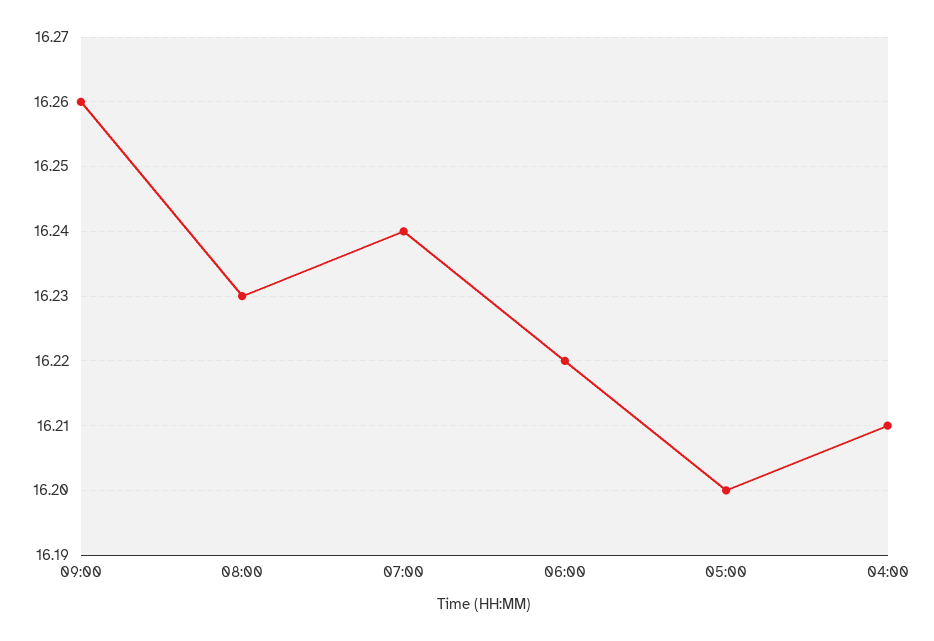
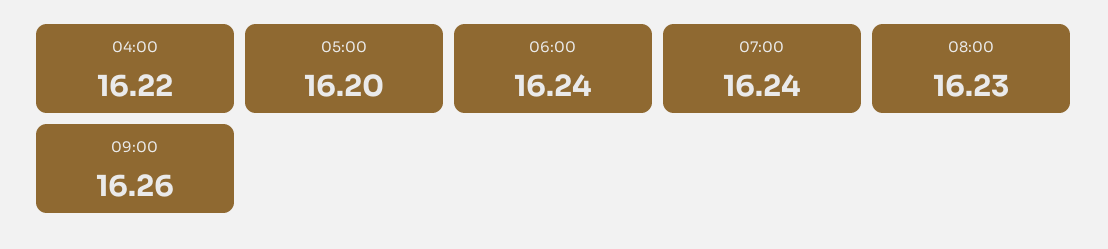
06:00: 16.22 -> 16.24
04:00: 16.21 -> 16.22

